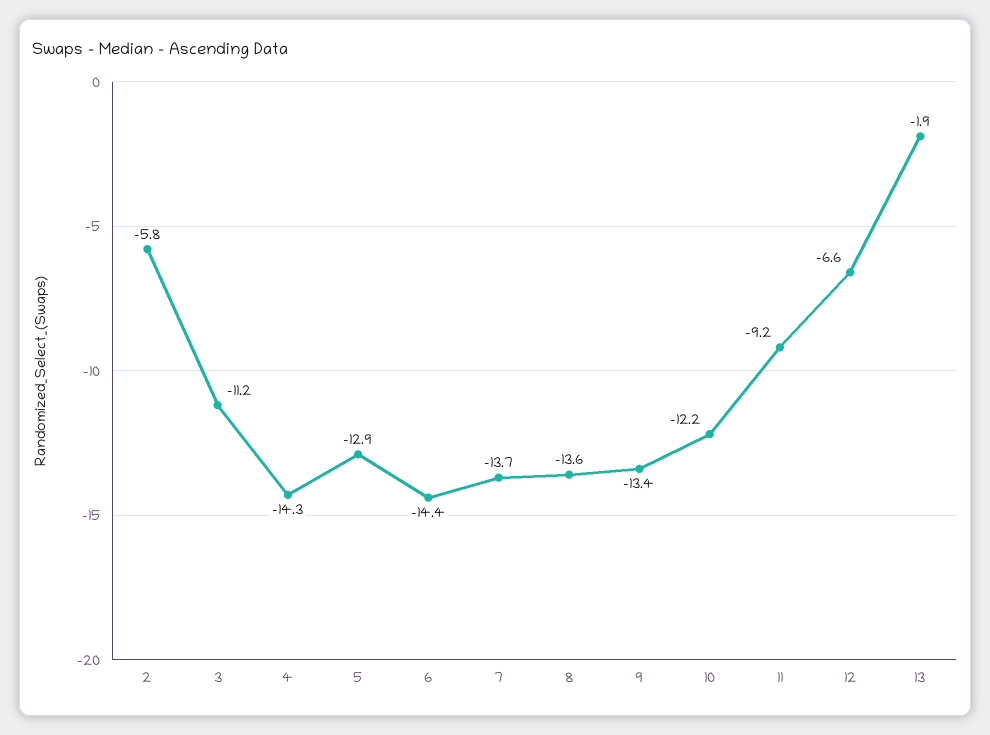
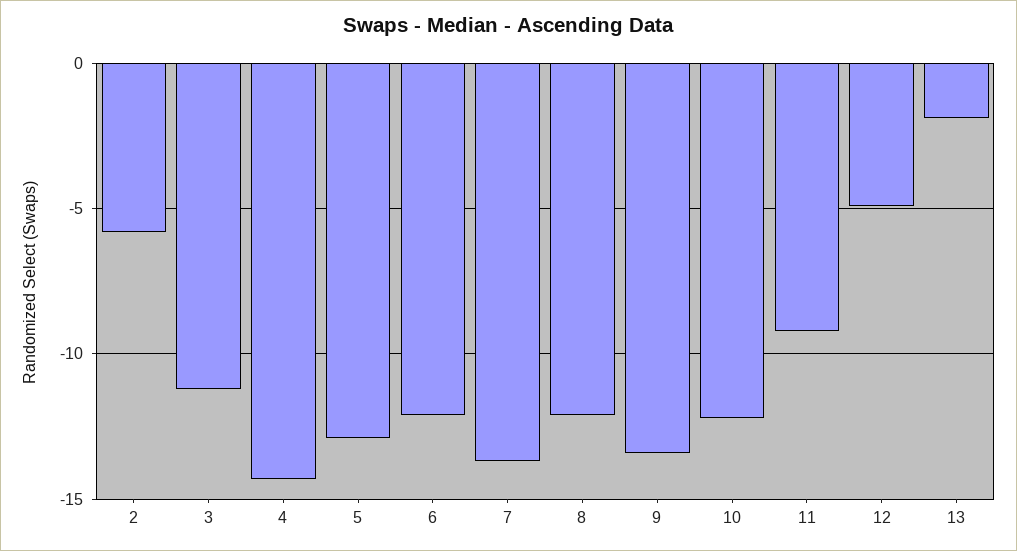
6: -14.4 -> -12
8: -13.6 -> -12
12: -6.6 -> -5

